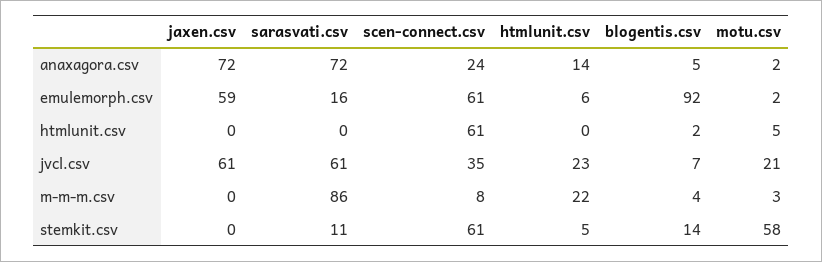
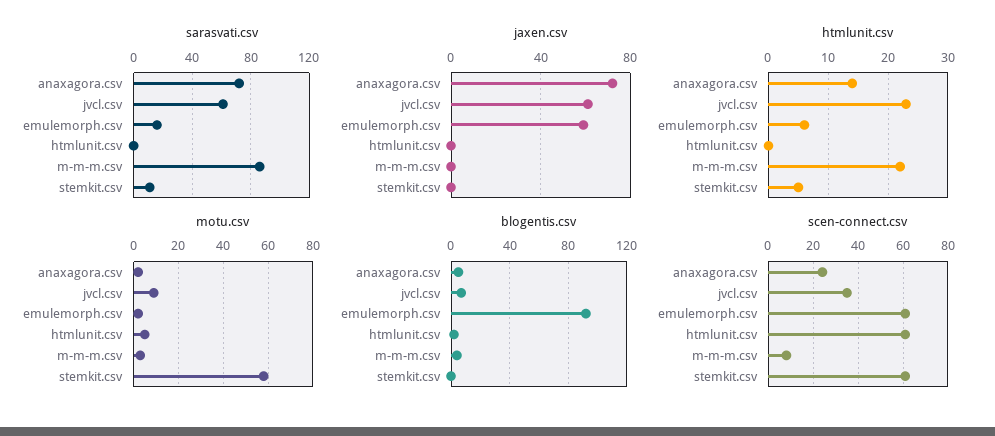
motu.csv, jvcl.csv: 21 -> 10
blogentis.csv, stemkit.csv: 14 -> 0

